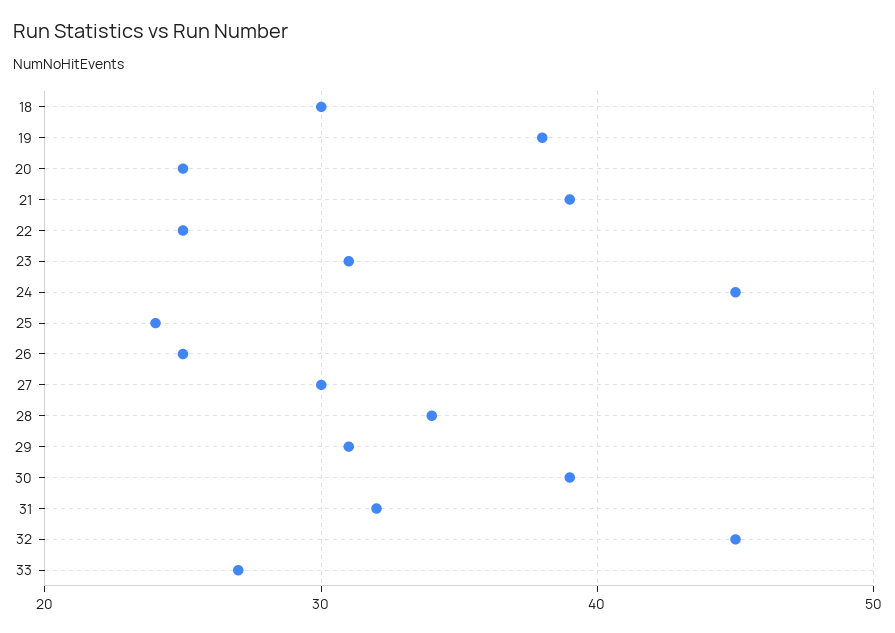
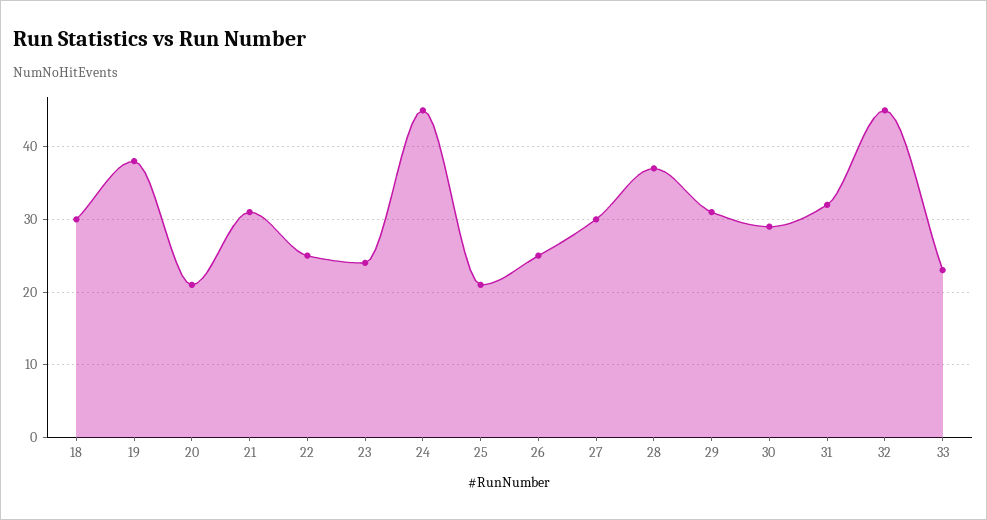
20: 25 -> 21
21: 39 -> 31
23: 31 -> 24
25: 24 -> 21
28: 34 -> 37
30: 39 -> 29
33: 27 -> 23

